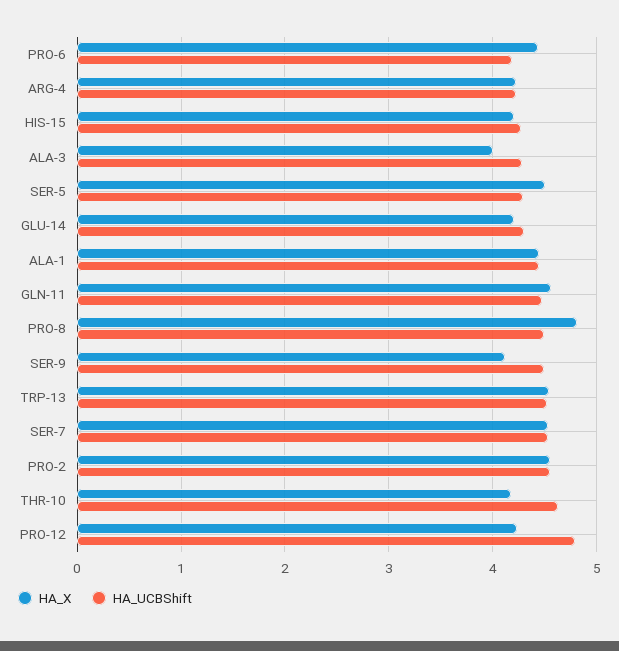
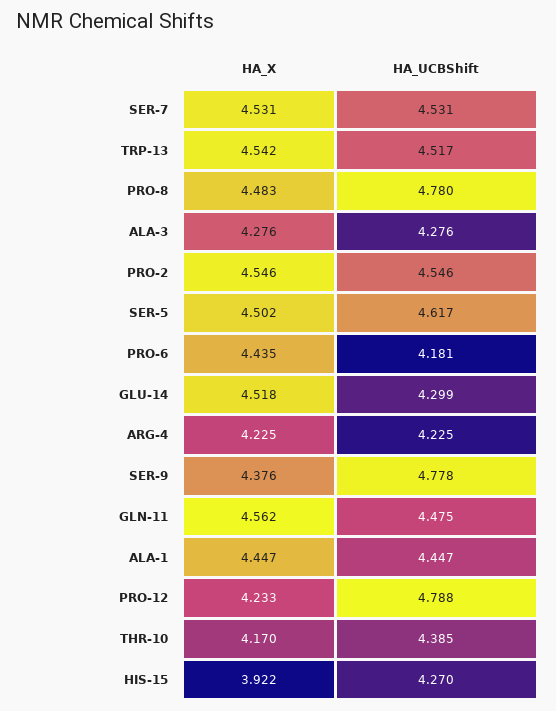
HA_X, HIS-15: 4.2 -> 3.922
HA_X, ALA-3: 4 -> 4.276
HA_UCBShift, SER-5: 4.3 -> 4.617
HA_X, GLU-14: 4.2 -> 4.518
HA_X, PRO-8: 4.8 -> 4.483
HA_UCBShift, PRO-8: 4.5 -> 4.78
HA_X, SER-9: 4.1 -> 4.376
HA_UCBShift, SER-9: 4.5 -> 4.778
HA_UCBShift, THR-10: 4.6 -> 4.385

